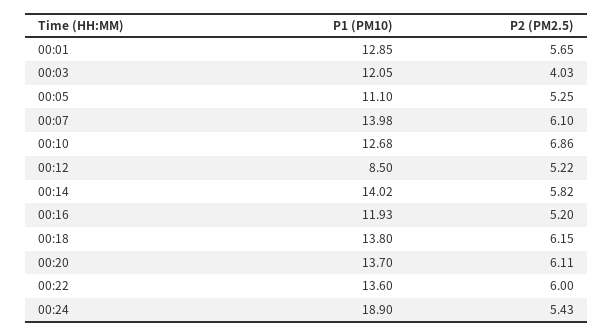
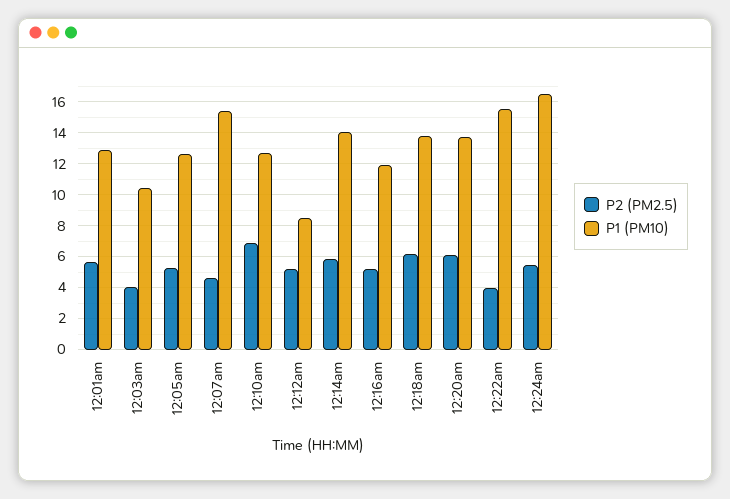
P1 (PM10), 00:03: 12.05 -> 10.5
P1 (PM10), 00:05: 11.1 -> 12.5
P1 (PM10), 00:07: 13.98 -> 15.5
P2 (PM2.5), 00:07: 6.1 -> 4.5
P1 (PM10), 00:22: 13.6 -> 15.5
P2 (PM2.5), 00:22: 6 -> 4
P1 (PM10), 00:24: 18.9 -> 16.5

